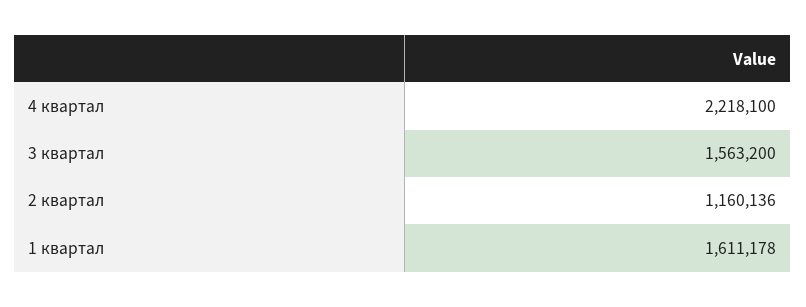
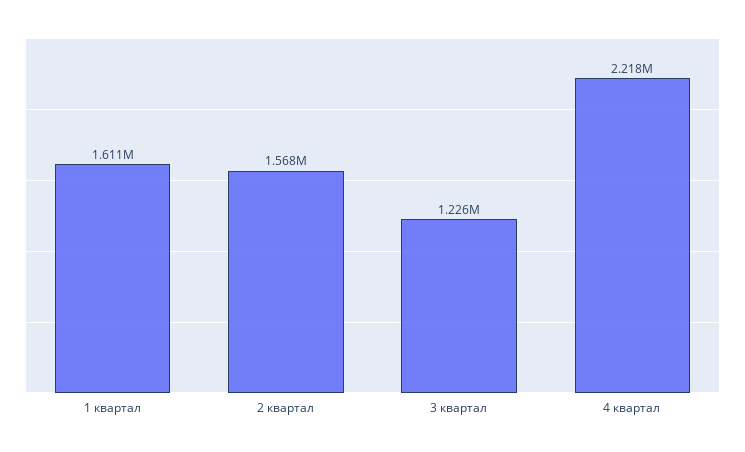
3 квартал: 1563200 -> 1226000
2 квартал: 1160136 -> 1568000

